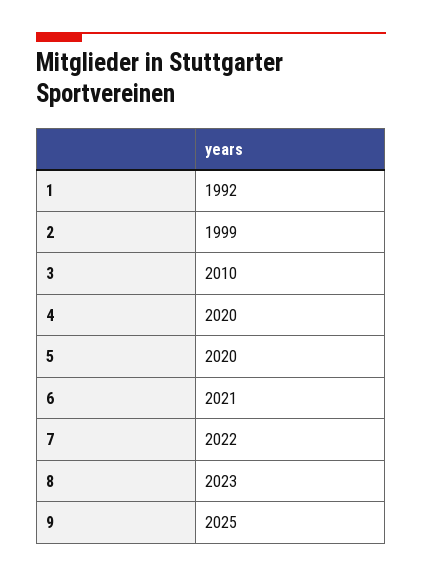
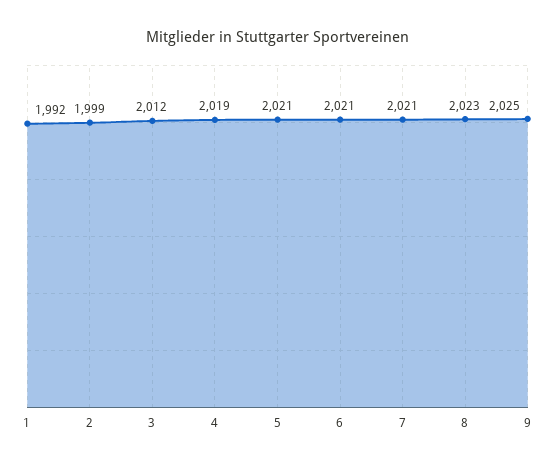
3: 2010 -> 2012
4: 2020 -> 2019
5: 2020 -> 2021
7: 2022 -> 2021

